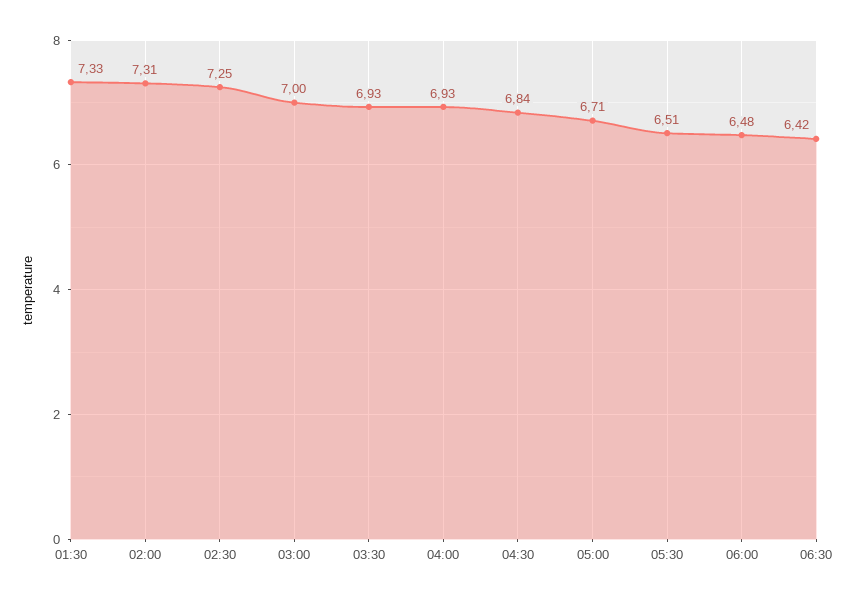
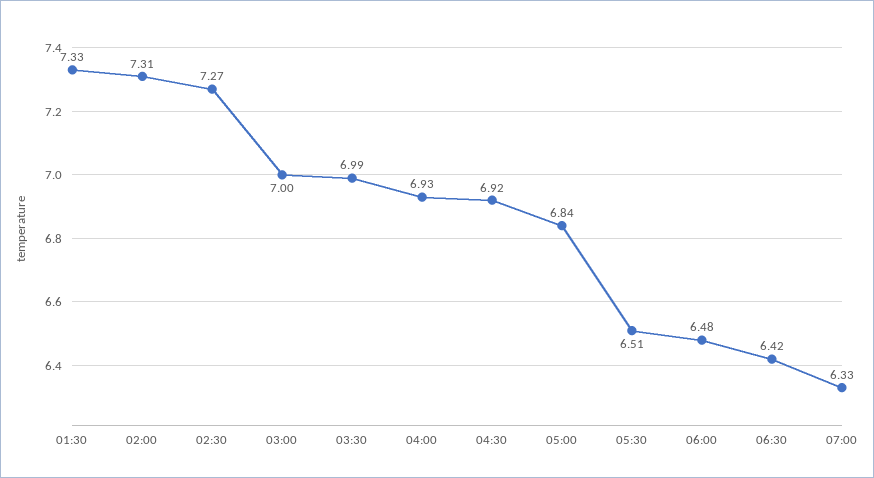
02:30: 7.25 -> 7.27
03:30: 6.93 -> 6.99
04:30: 6.84 -> 6.92
05:00: 6.71 -> 6.84
07:00: none -> 6.33

